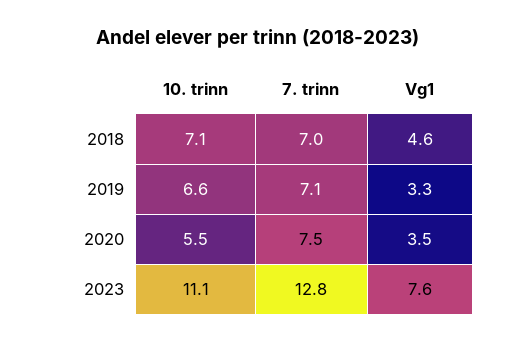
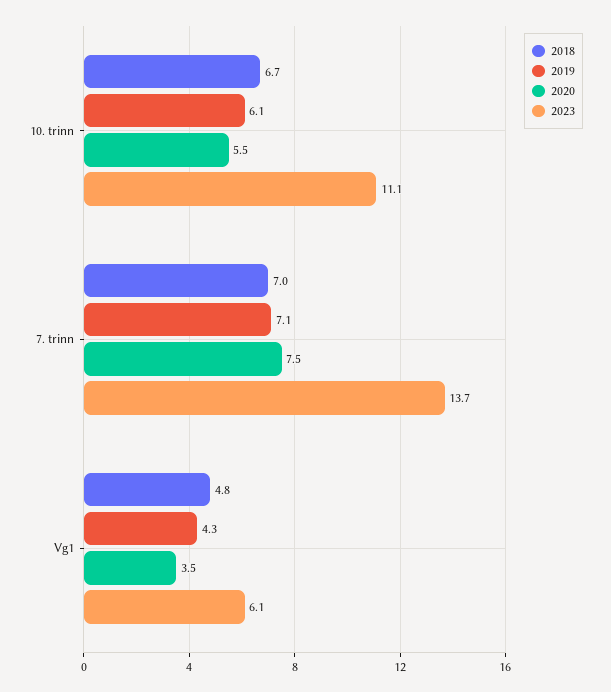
2018, 10. trinn: 7.1 -> 6.7
2018, Vg1: 4.6 -> 4.8
2019, 10. trinn: 6.6 -> 6.1
2019, Vg1: 3.3 -> 4.3
2023, 7. trinn: 12.8 -> 13.7
2023, Vg1: 7.6 -> 6.1

